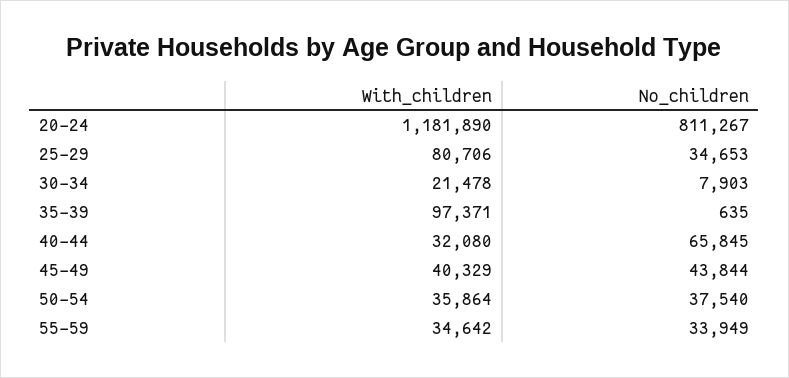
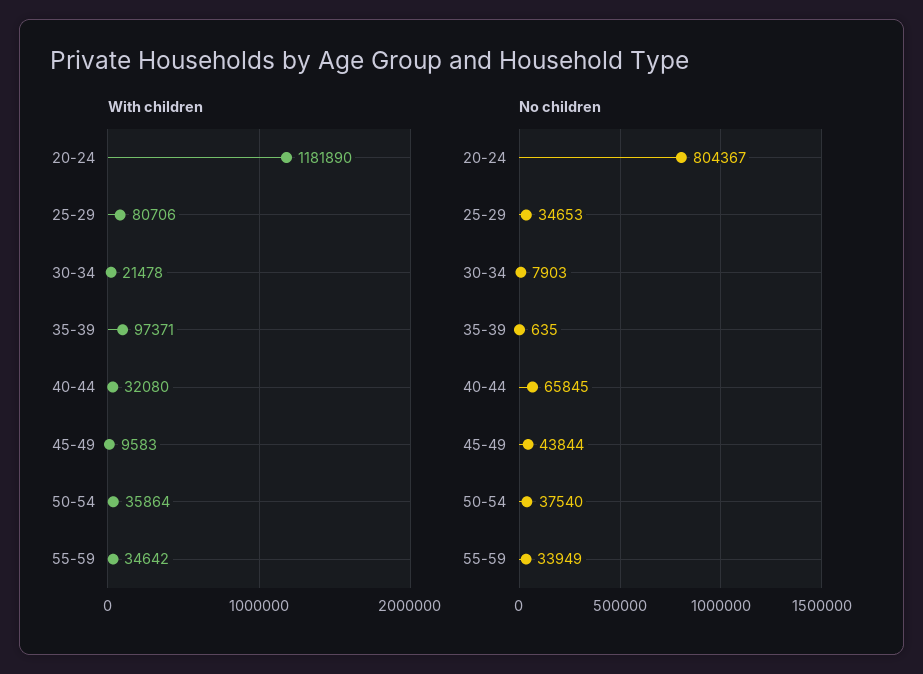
No_children, 20-24: 811267 -> 804367
With_children, 45-49: 40329 -> 9583

